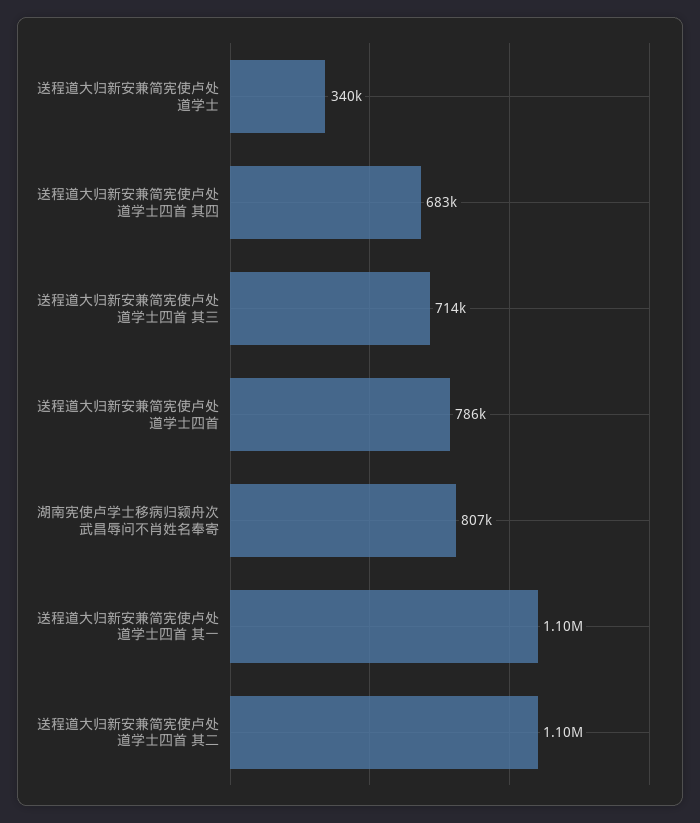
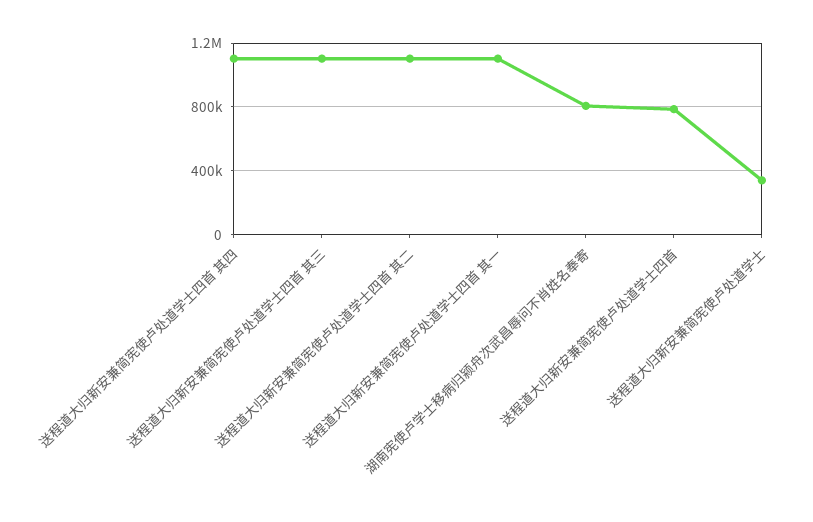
送程道大归新安兼简宪使卢处道学士四首 其四: 683000 -> 1100000
送程道大归新安兼简宪使卢处道学士四首 其三: 714000 -> 1100000

